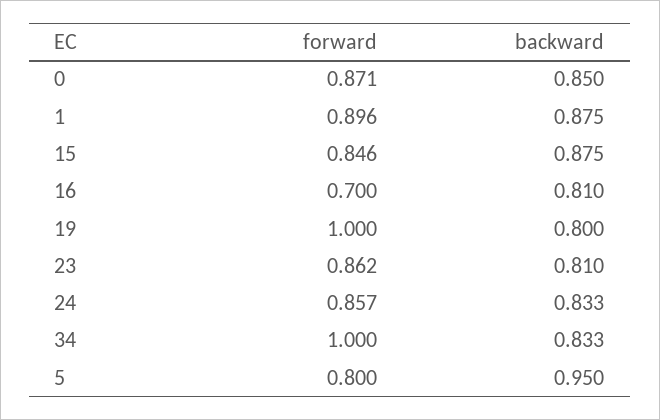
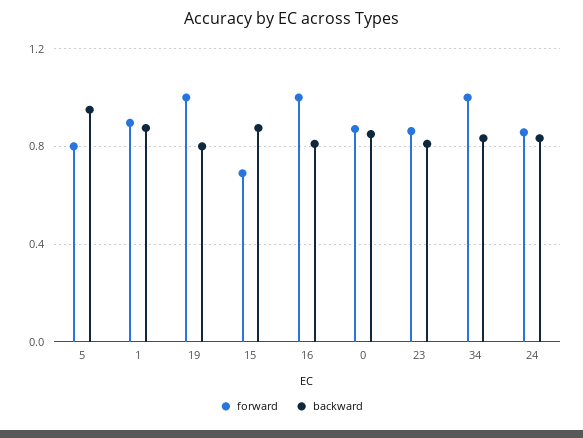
forward, 15: 0.846 -> 0.7
forward, 16: 0.7 -> 1

